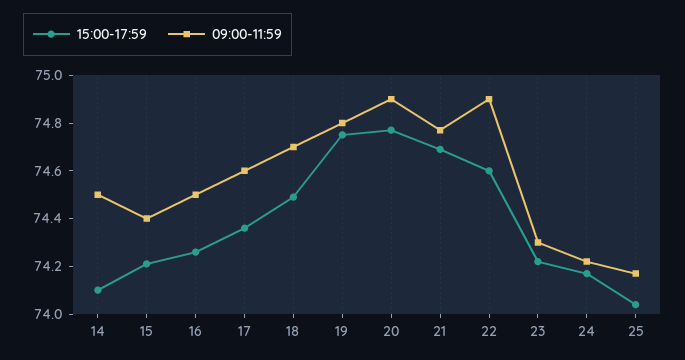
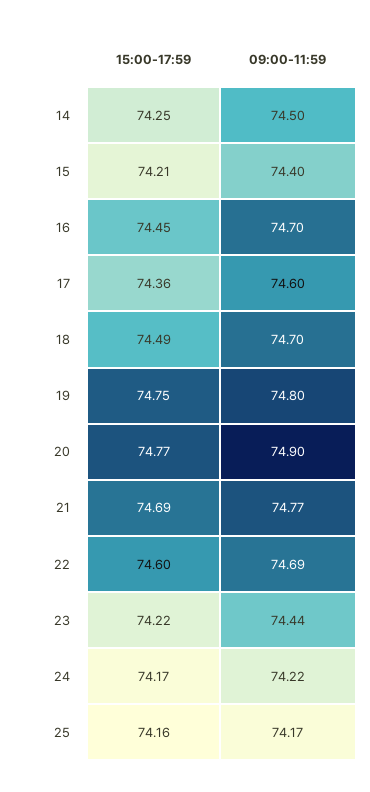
15:00-17:59, 14: 74.1 -> 74.25
15:00-17:59, 16: 74.25 -> 74.45
09:00-11:59, 16: 74.5 -> 74.7
09:00-11:59, 22: 74.9 -> 74.69
09:00-11:59, 23: 74.3 -> 74.44
15:00-17:59, 25: 74.05 -> 74.16

